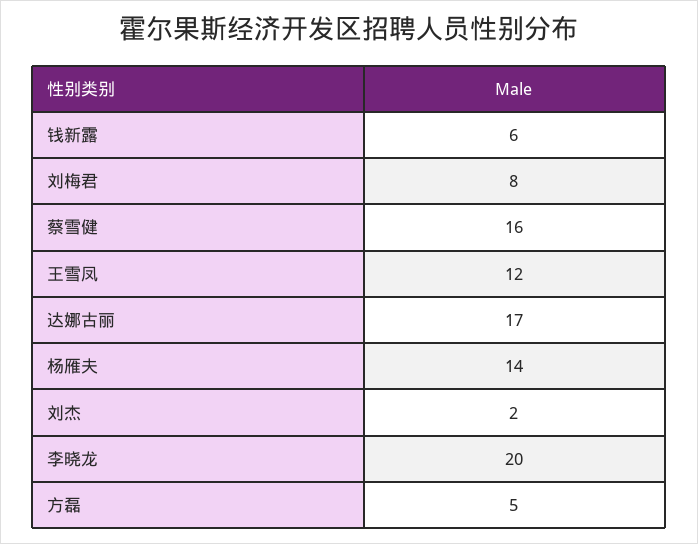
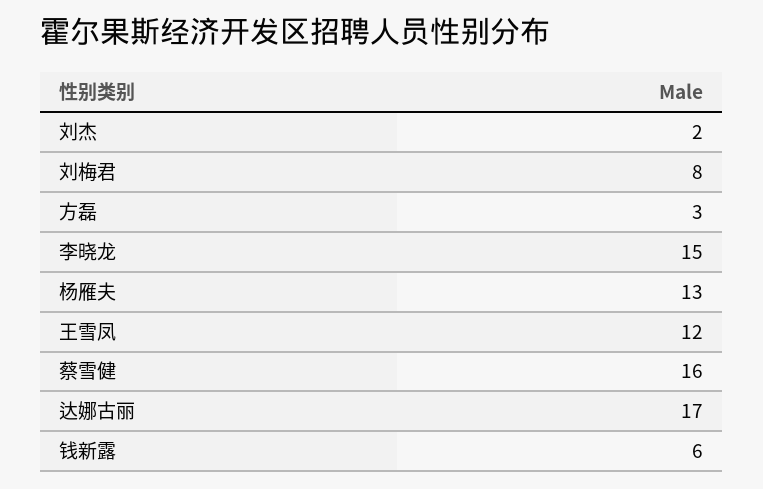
杨雁夫: 14 -> 13
李晓龙: 20 -> 15
方磊: 5 -> 3

